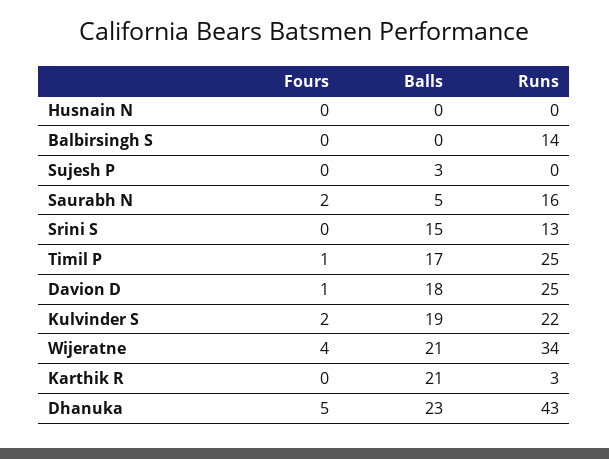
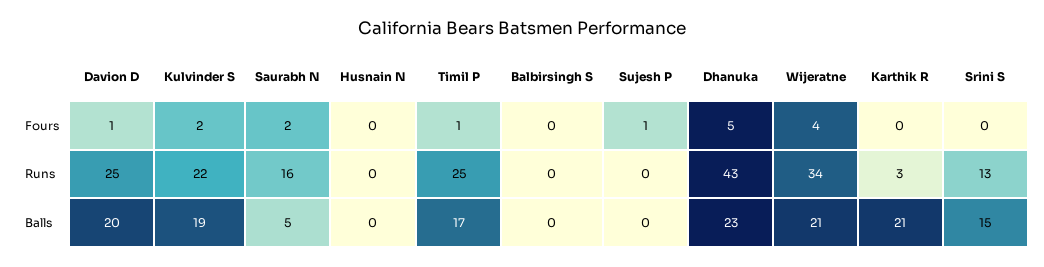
Runs, Balbirsingh S: 14 -> 0
Fours, Sujesh P: 0 -> 1
Balls, Sujesh P: 3 -> 0
Balls, Davion D: 18 -> 20

